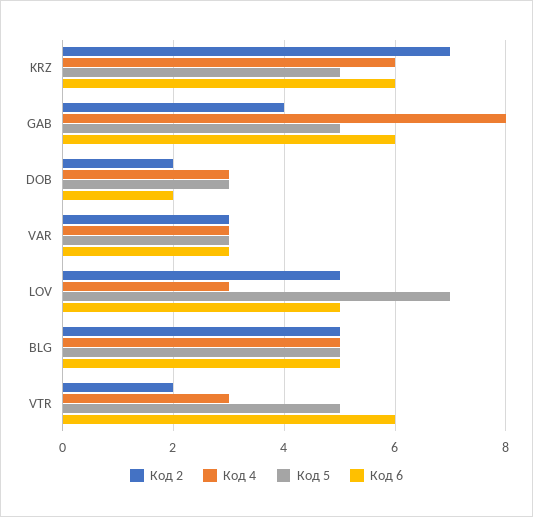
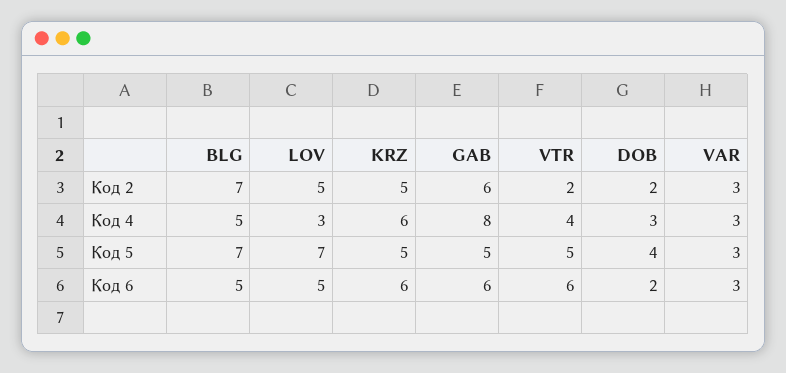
Код 2, KRZ: 7 -> 5
Код 2, GAB: 4 -> 6
Код 5, DOB: 3 -> 4
Код 2, BLG: 5 -> 7
Код 5, BLG: 5 -> 7
Код 4, VTR: 3 -> 4

